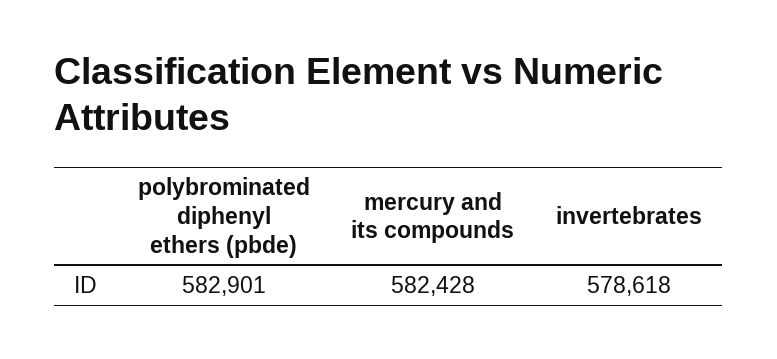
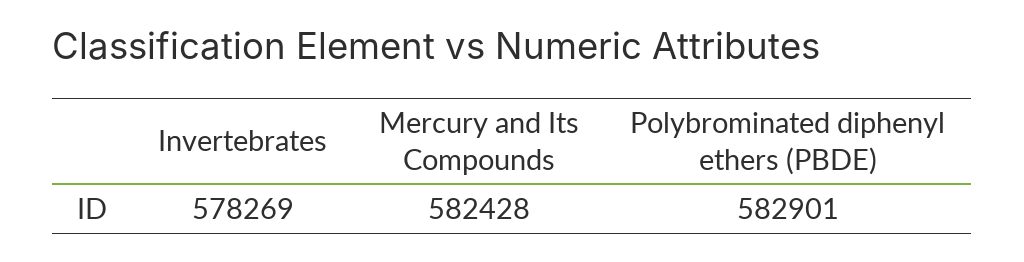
invertebrates: 578618 -> 578269

